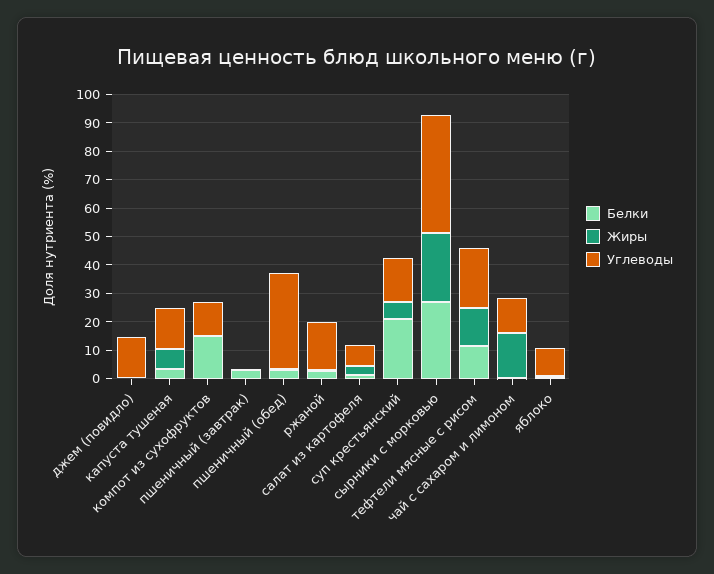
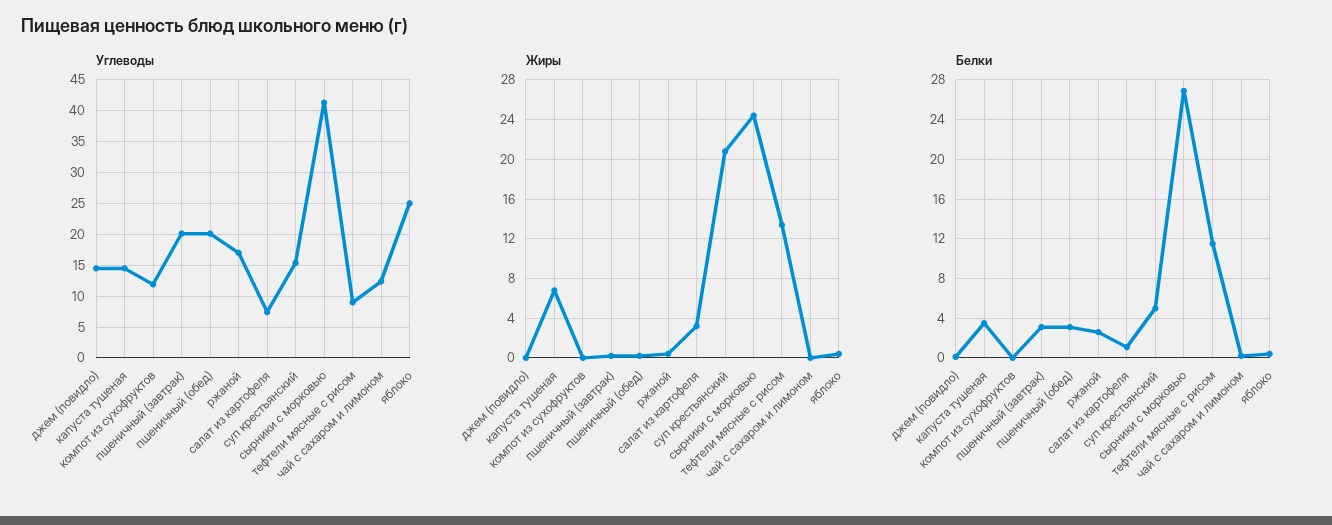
Белки, компот из сухофруктов: 15 -> 0
Углеводы, пшеничный (завтрак): 0 -> 20
Углеводы, пшеничный (обед): 35 -> 20
Белки, суп крестьянский: 20 -> 5
Жиры, суп крестьянский: 5 -> 21
Углеводы, тефтели мясные с рисом: 20 -> 9
Жиры, чай с сахаром и лимоном: 15 -> 0
Углеводы, яблоко: 10 -> 25

